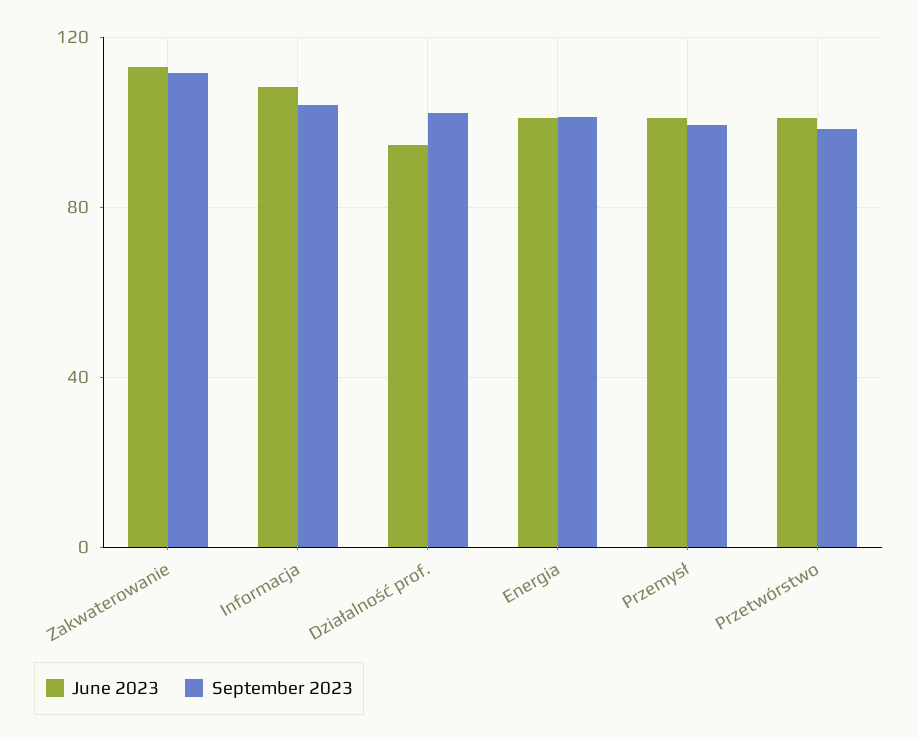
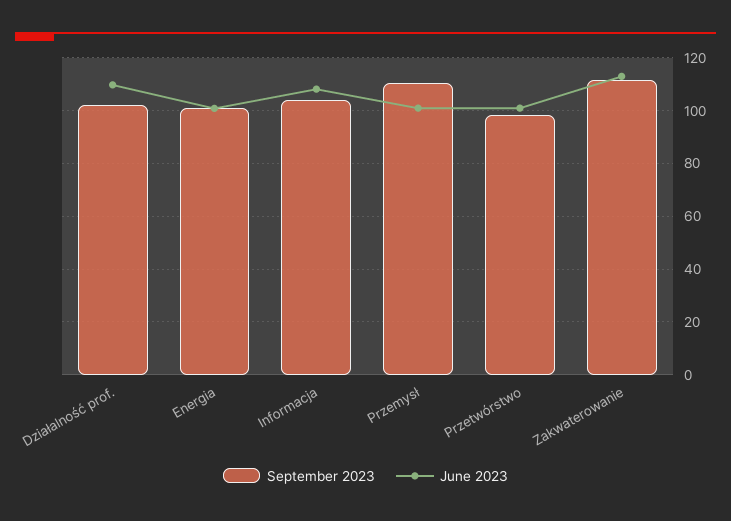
June 2023, Działalność prof.: 95 -> 110
September 2023, Przemysł: 100 -> 110

